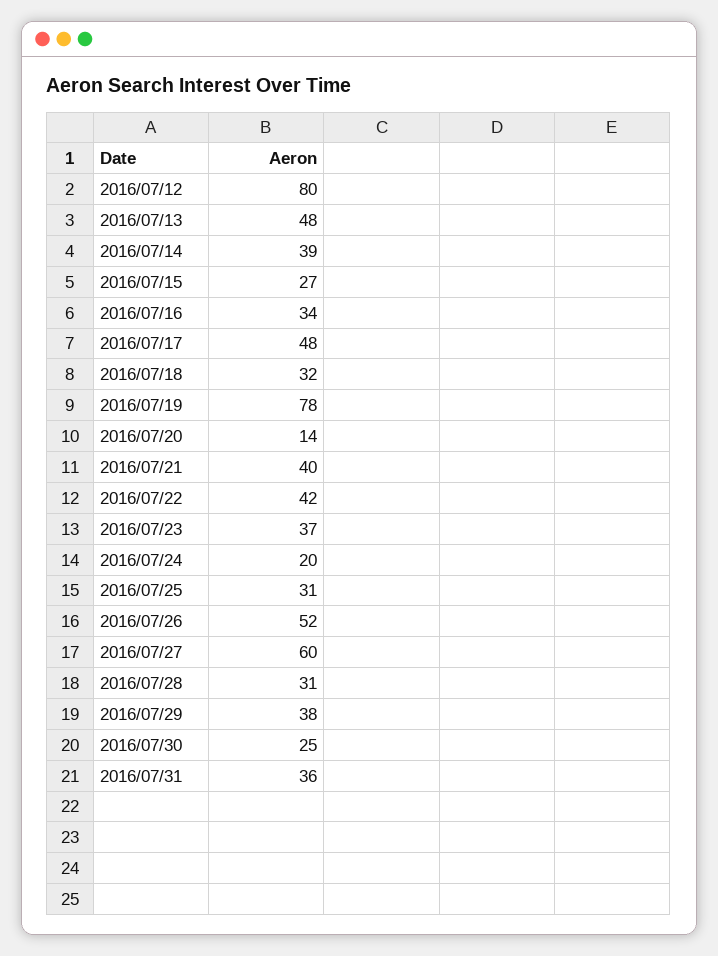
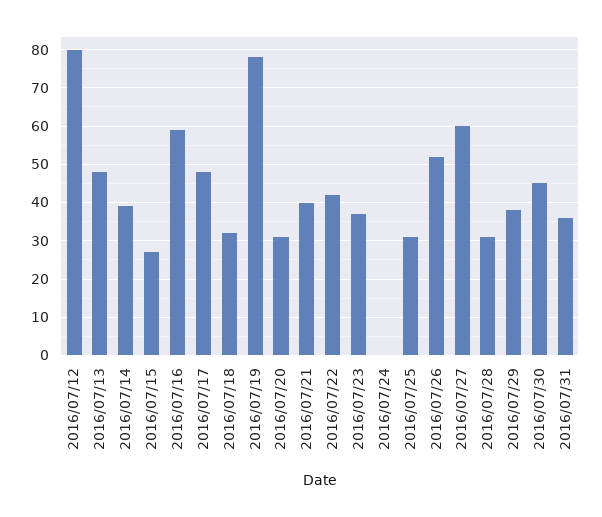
2016/07/16: 34 -> 60
2016/07/20: 14 -> 30
2016/07/24: 20 -> 0
2016/07/30: 25 -> 45

